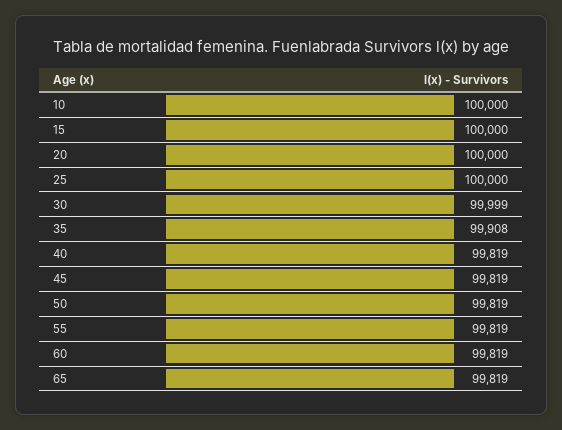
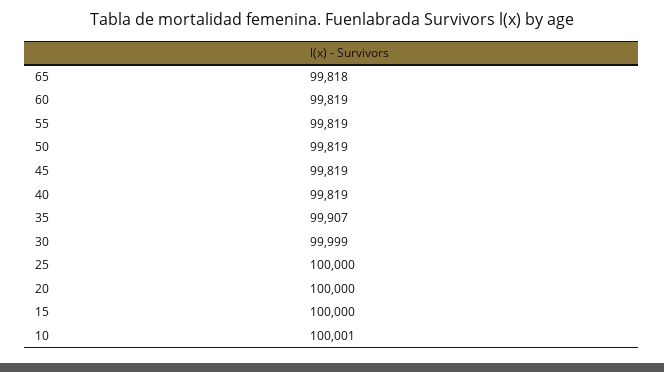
10: 100000 -> 100001
35: 99908 -> 99907
65: 99819 -> 99818

